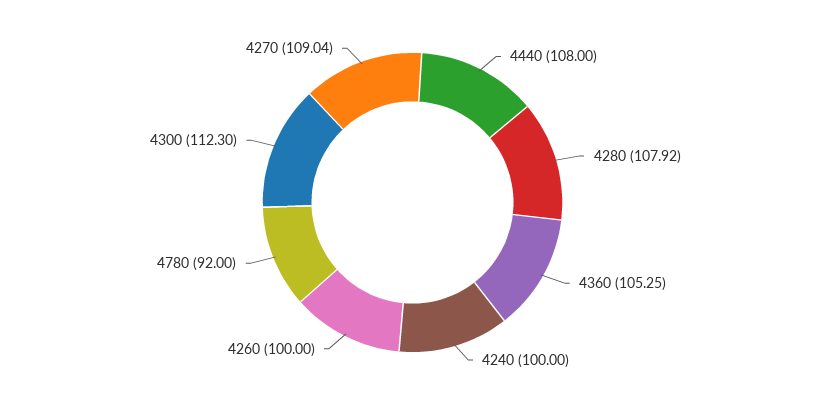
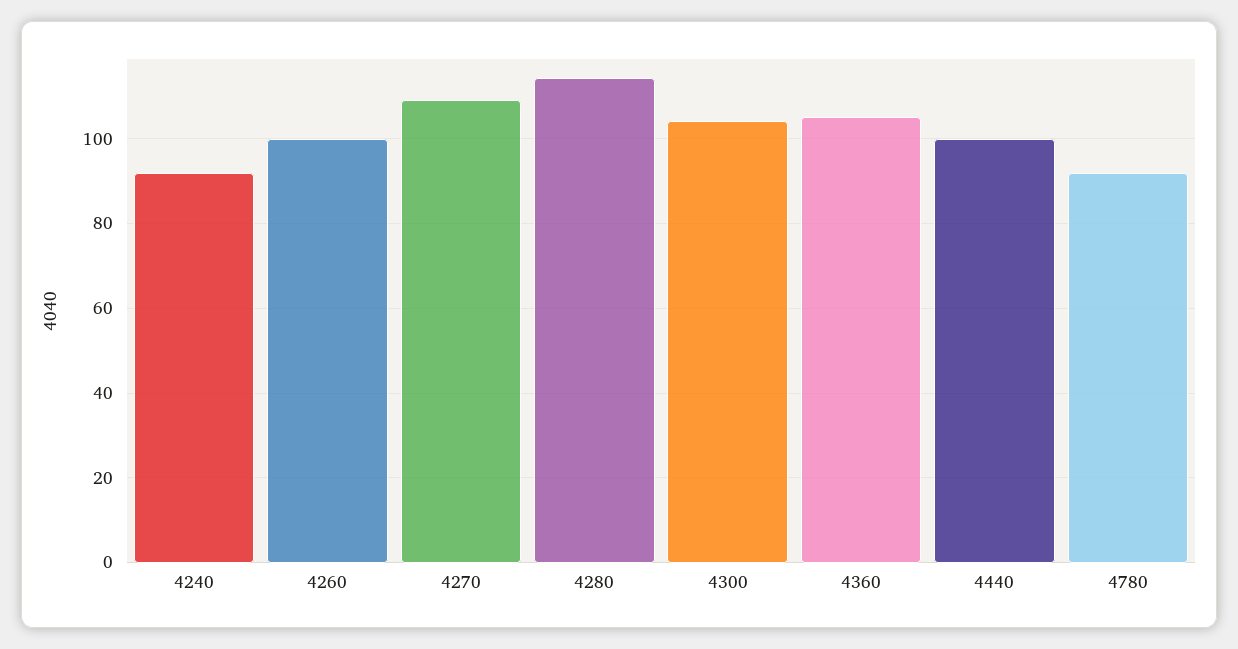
4440: 108 -> 100
4280: 107.92 -> 114
4240: 100 -> 92
4300: 112.3 -> 104

